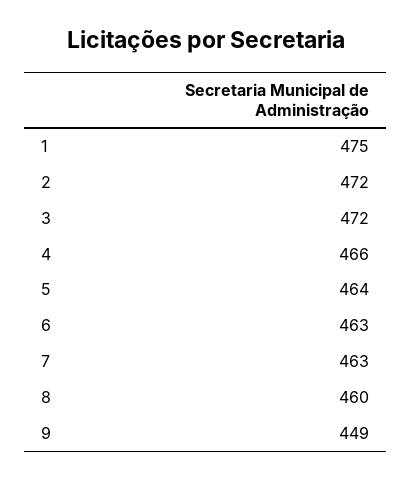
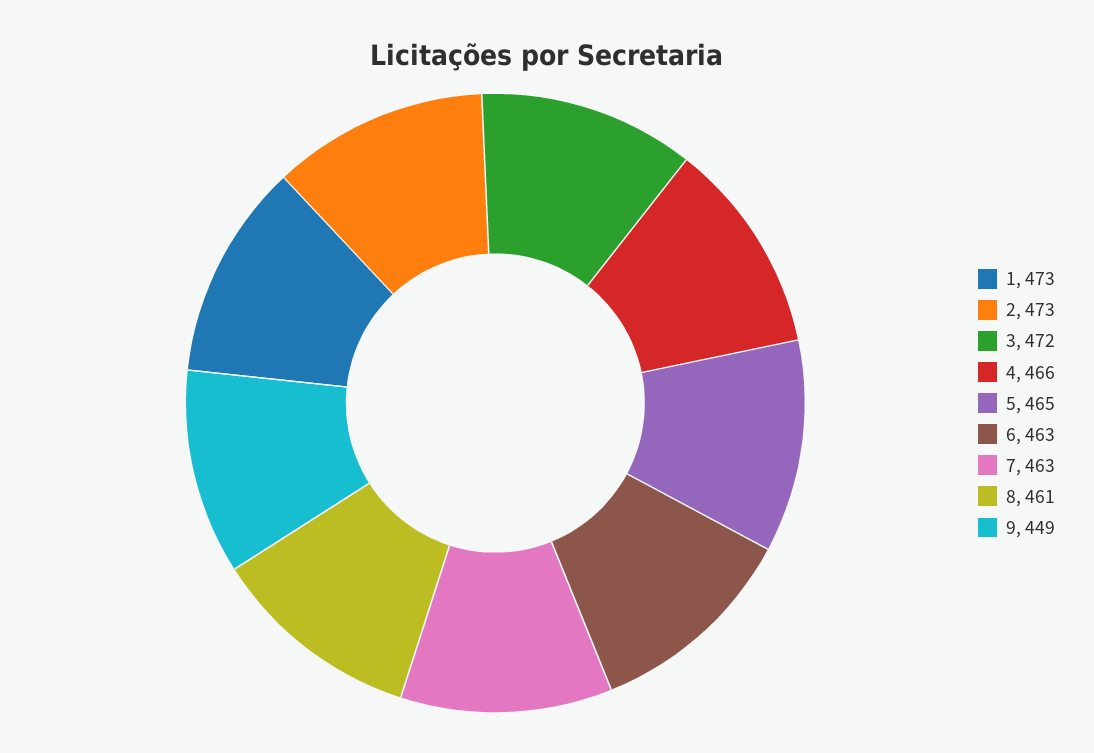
1: 475 -> 473
2: 472 -> 473
5: 464 -> 465
8: 460 -> 461

